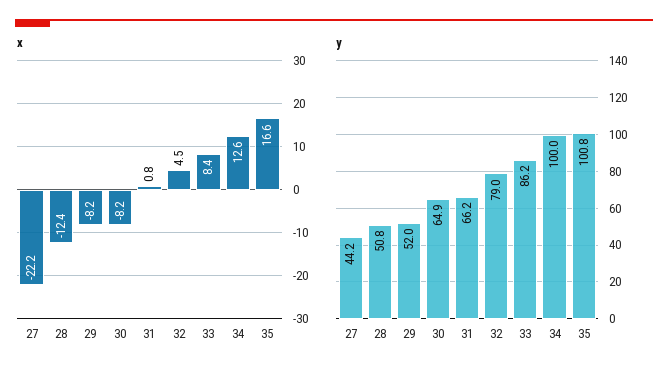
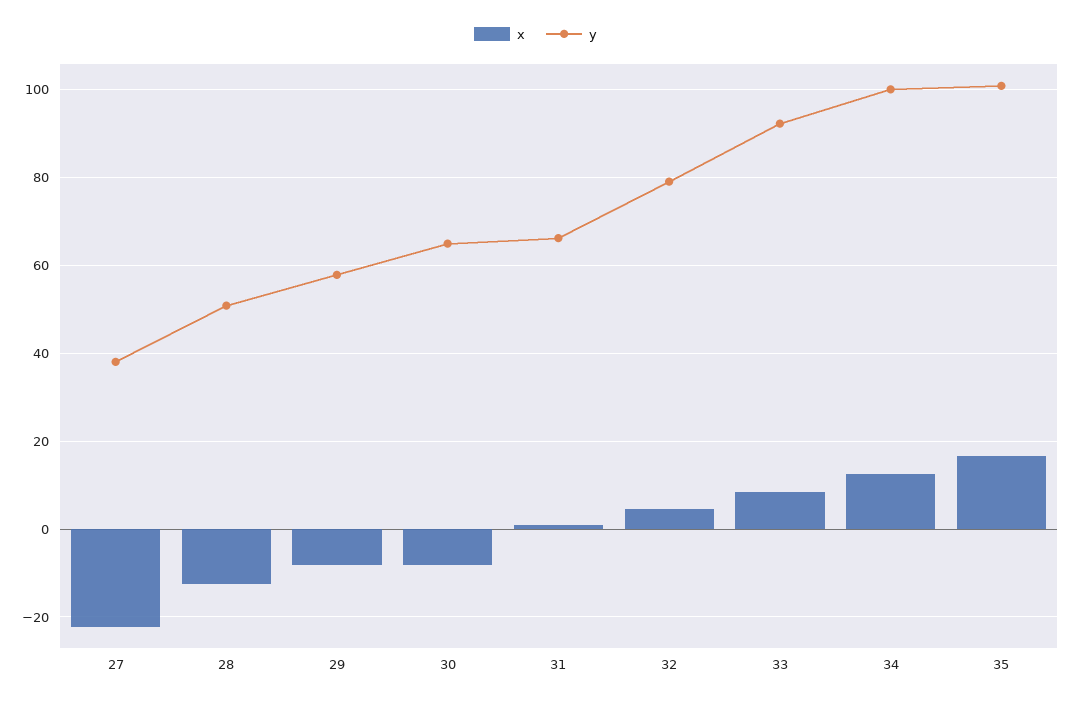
y, 27: 44.2 -> 38
y, 29: 52 -> 58
y, 33: 86.2 -> 92

